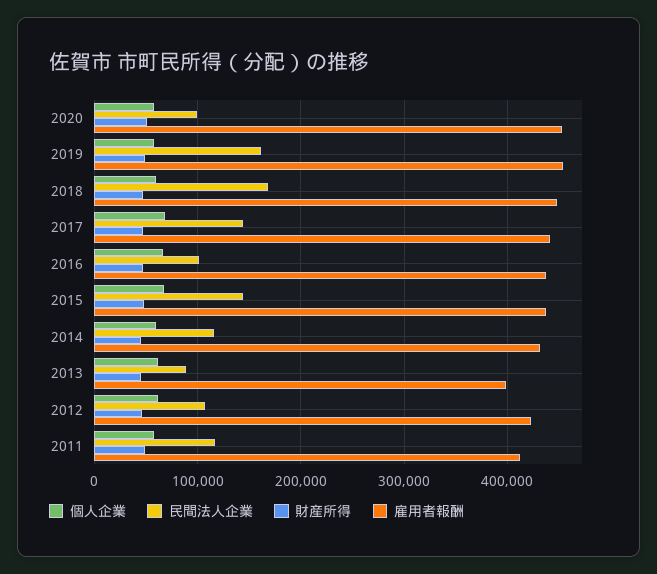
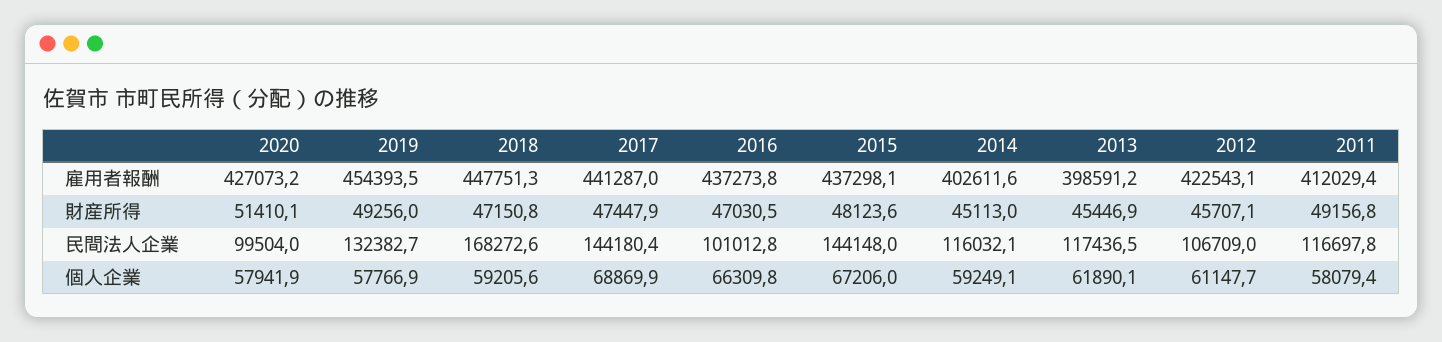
雇用者報酬, 2020: 450000 -> 427073.2
民間法人企業, 2019: 160000 -> 132382.7
雇用者報酬, 2014: 430000 -> 402611.6
民間法人企業, 2013: 90000 -> 117436.5

